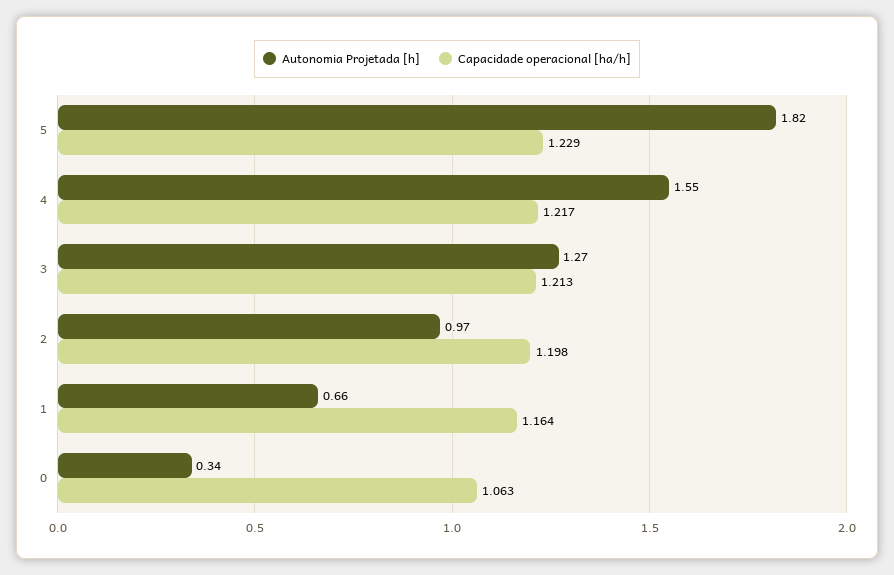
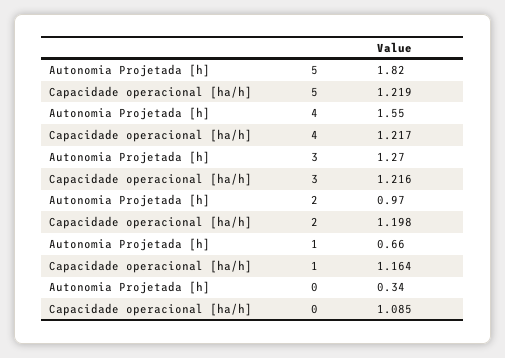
Capacidade operacional [ha/h], 5: 1.229 -> 1.219
Capacidade operacional [ha/h], 3: 1.213 -> 1.216
Capacidade operacional [ha/h], 0: 1.063 -> 1.085

